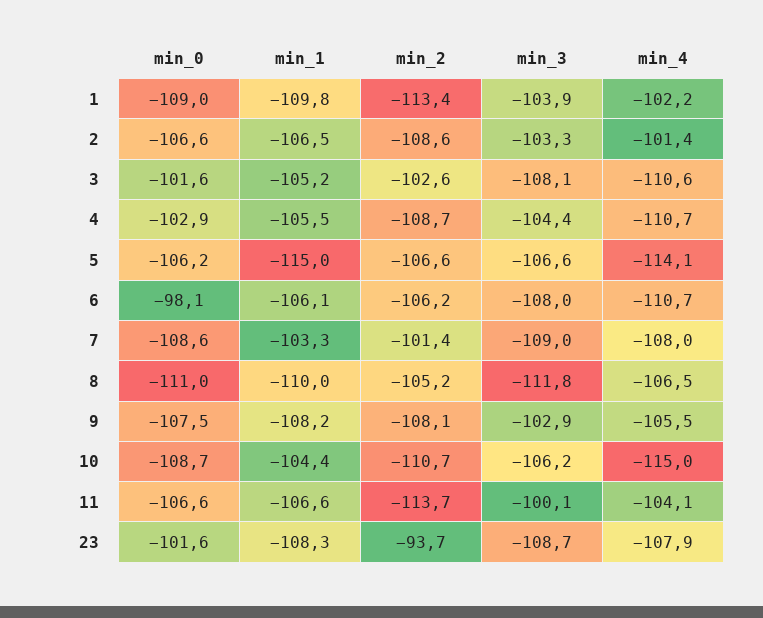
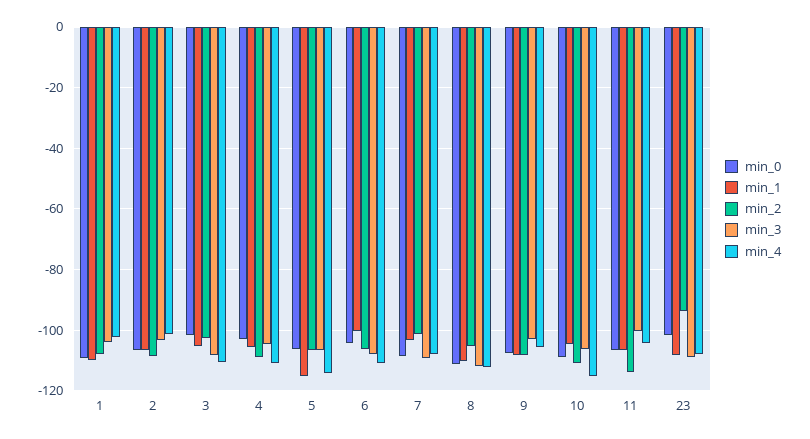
min_2, 1: -113.4 -> -108
min_0, 6: -98.1 -> -104
min_1, 6: -106.1 -> -100
min_4, 8: -106.5 -> -112

